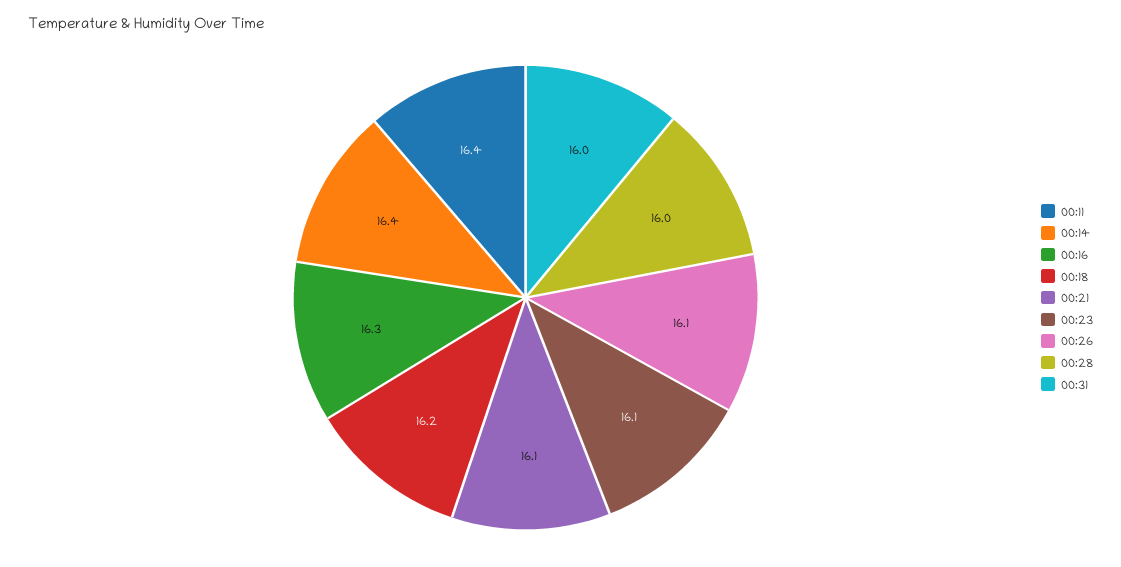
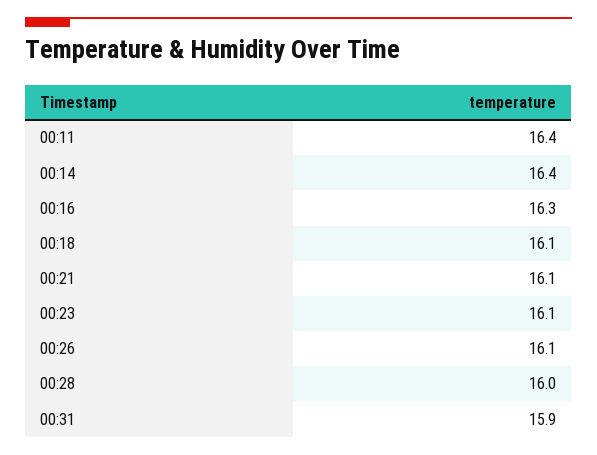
00:18: 16.2 -> 16.1
00:31: 16 -> 15.9

